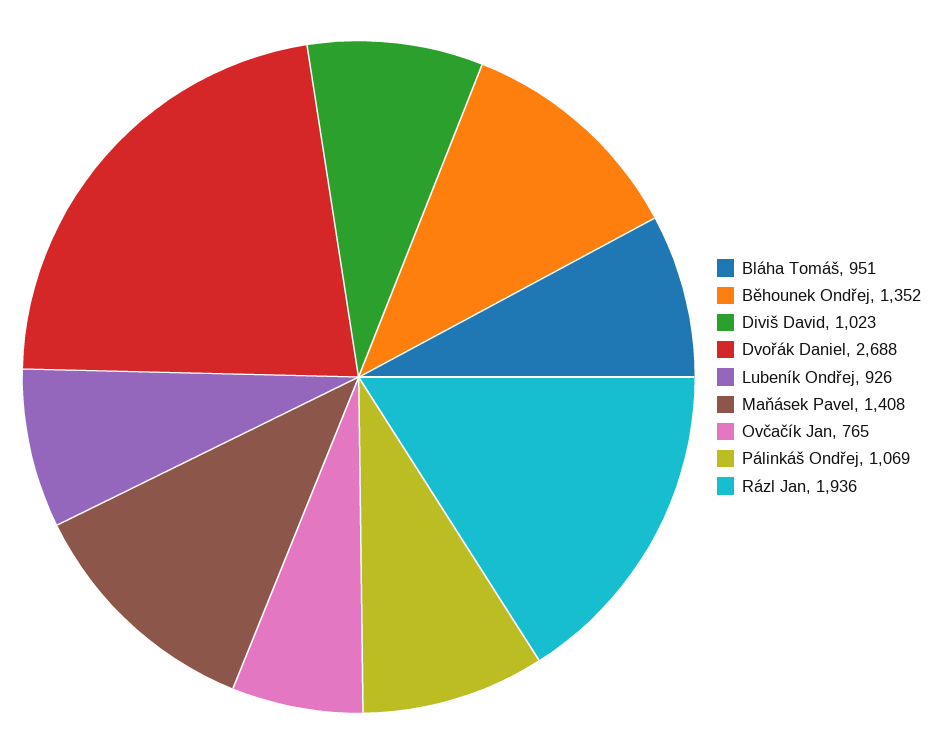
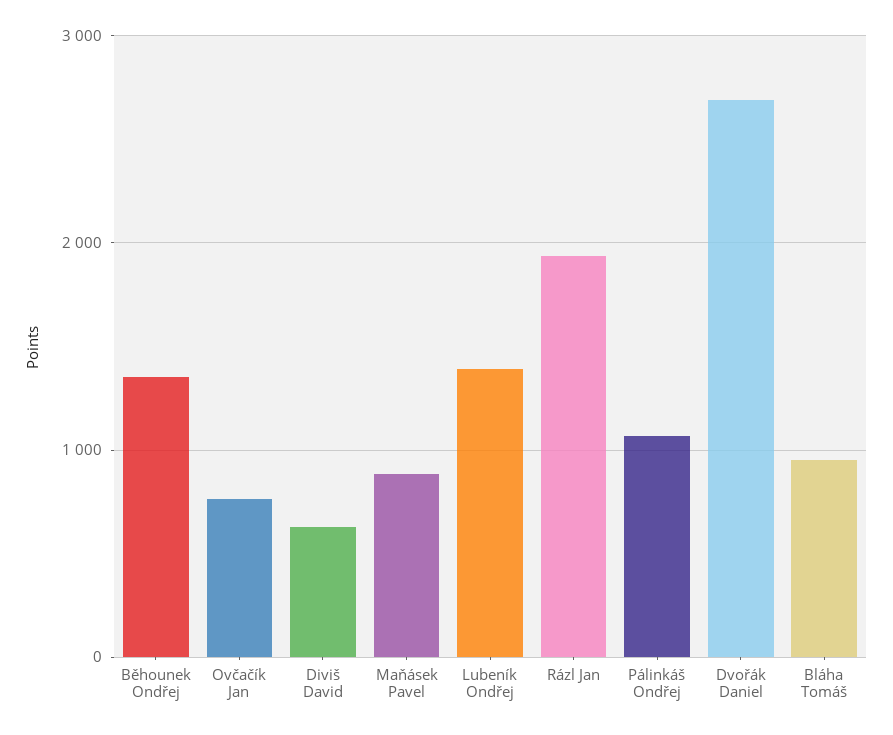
Diviš David: 1023 -> 600
Lubeník Ondřej: 926 -> 1400
Maňásek Pavel: 1408 -> 900

